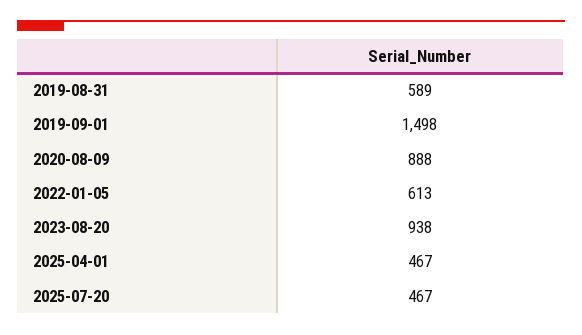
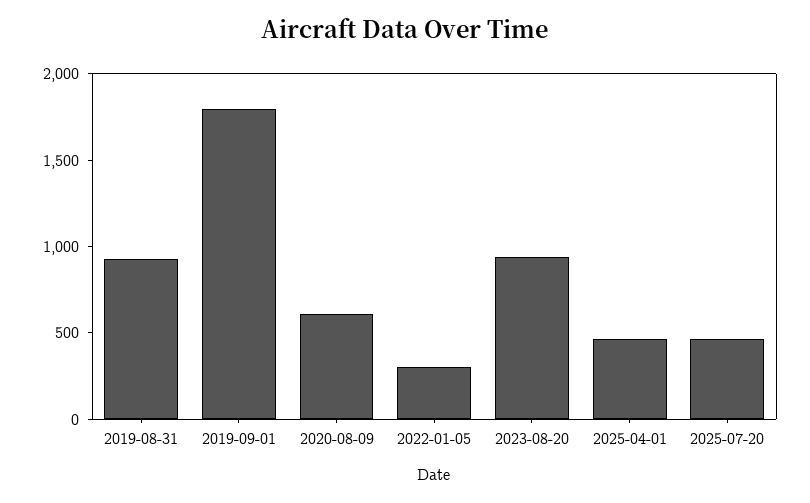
2019-08-31: 589 -> 900
2019-09-01: 1498 -> 1800
2020-08-09: 888 -> 600
2022-01-05: 613 -> 300

